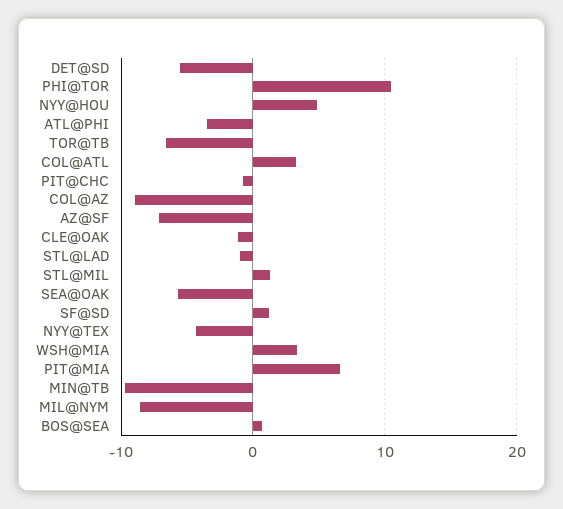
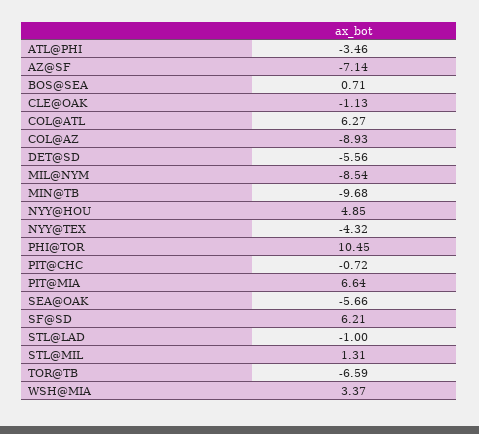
COL@ATL: 3 -> 6.27
SF@SD: 1 -> 6.21

